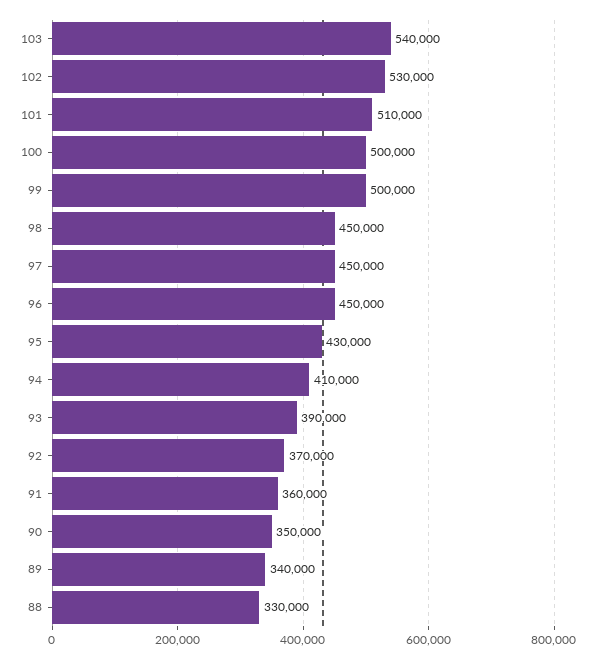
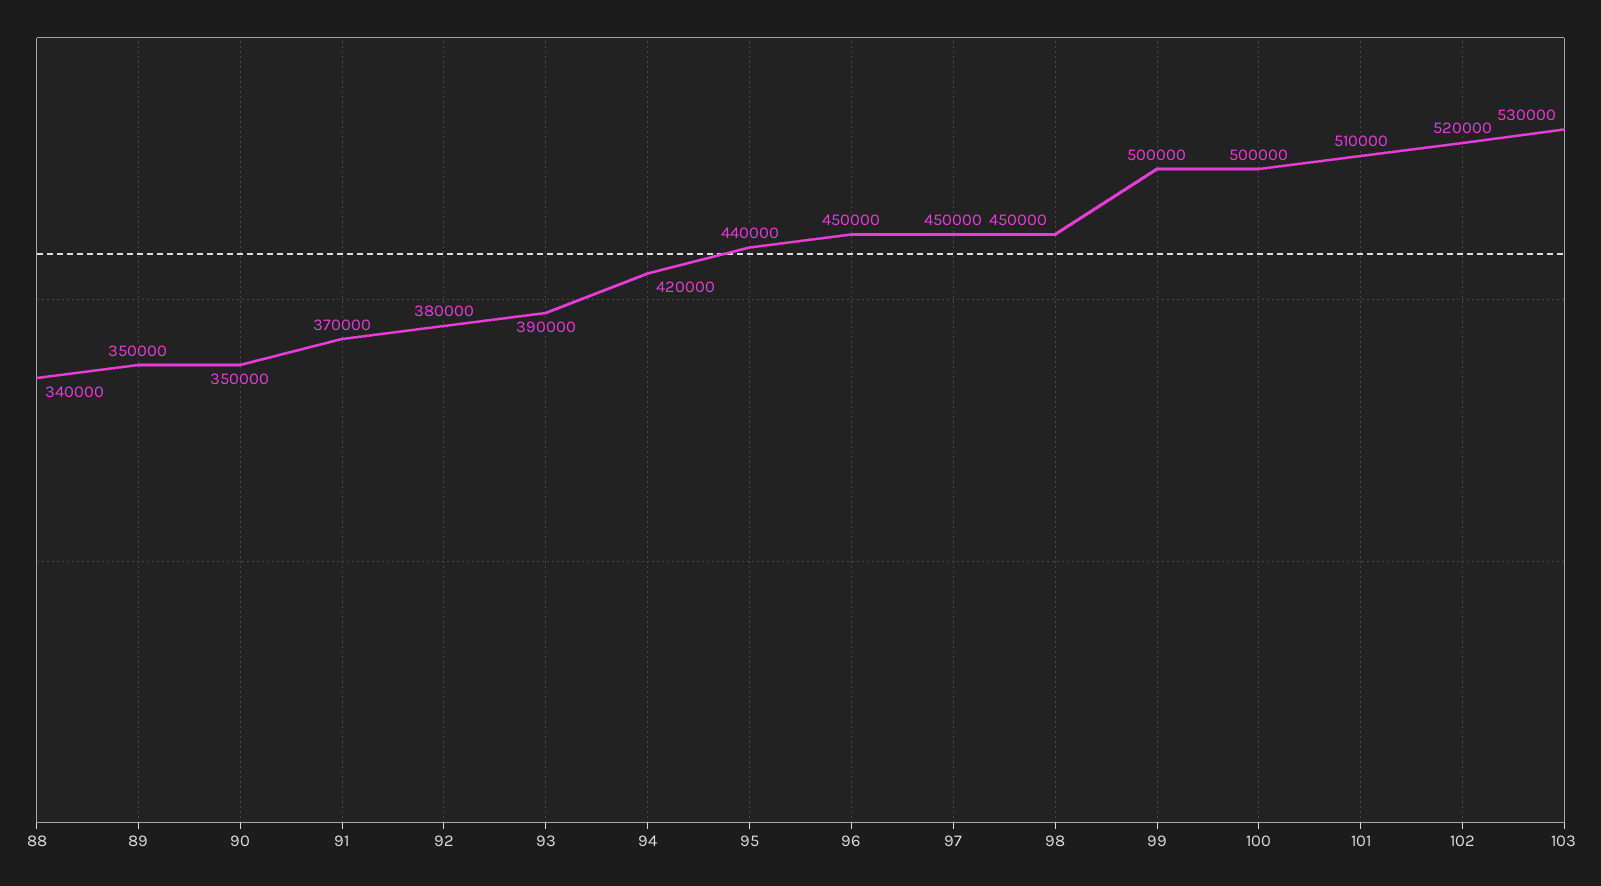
103: 540000 -> 530000
102: 530000 -> 520000
95: 430000 -> 440000
94: 410000 -> 420000
92: 370000 -> 380000
91: 360000 -> 370000
89: 340000 -> 350000
88: 330000 -> 340000

